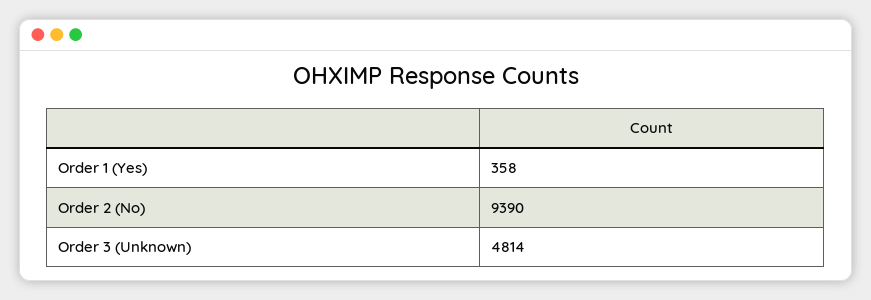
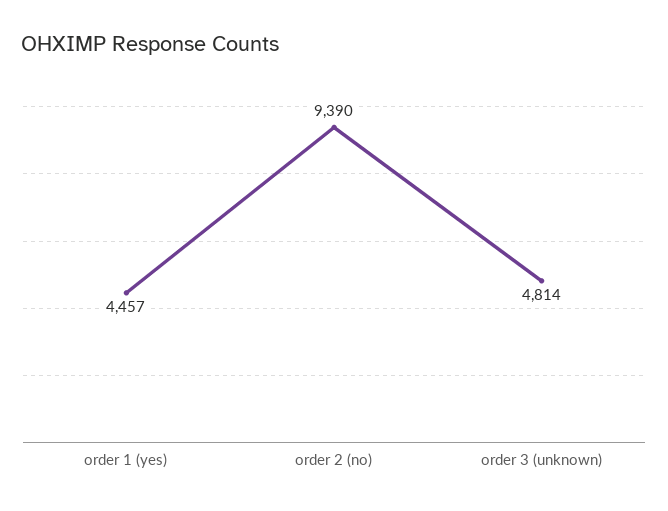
Order 1 (Yes): 358 -> 4457

